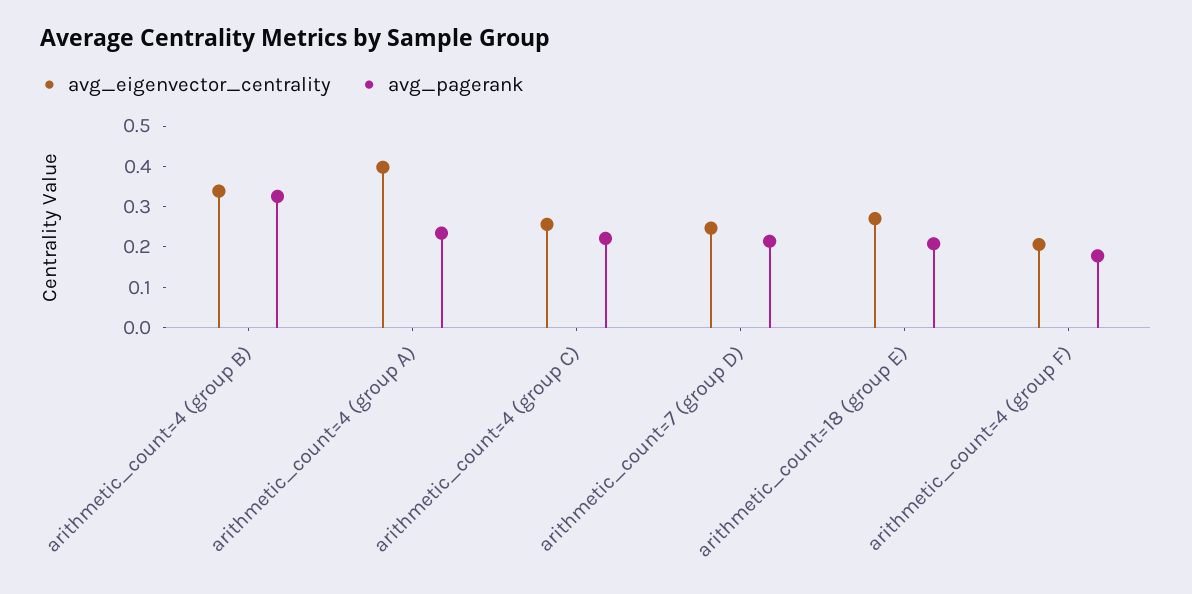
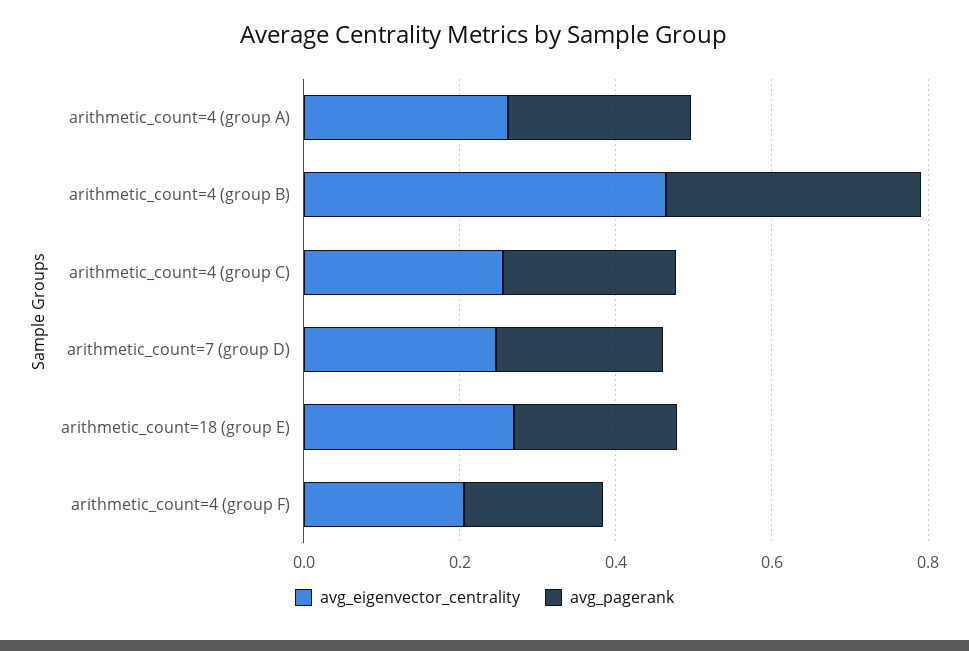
avg_eigenvector_centrality, arithmetic_count=4 (group B): 0.34 -> 0.45
avg_eigenvector_centrality, arithmetic_count=4 (group A): 0.4 -> 0.25

